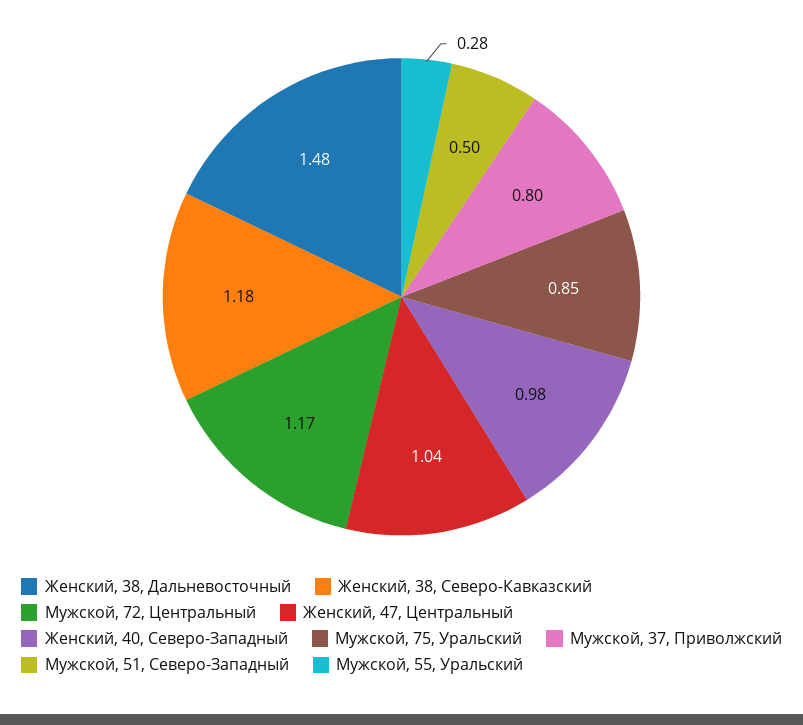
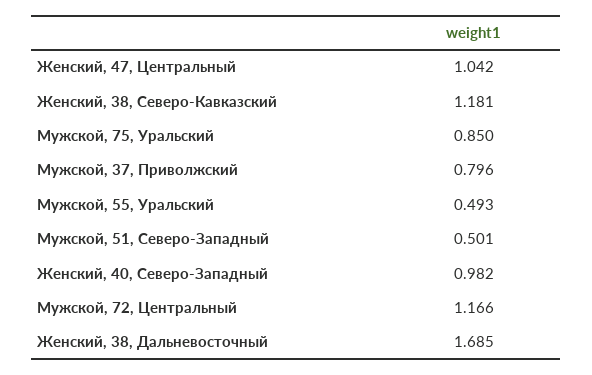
Женский, 38, Дальневосточный: 1.48 -> 1.685
Мужской, 55, Уральский: 0.28 -> 0.493

